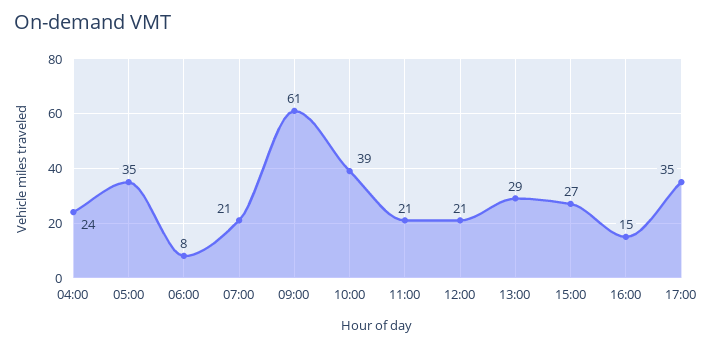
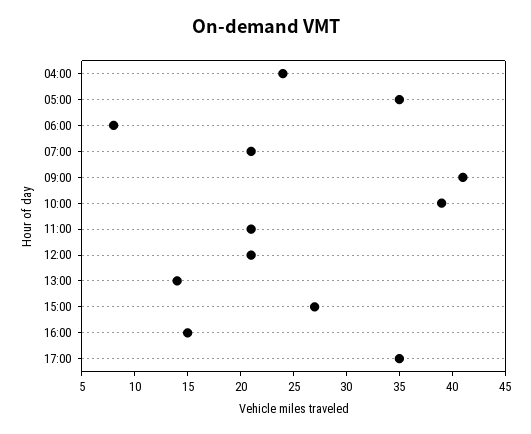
09:00: 61 -> 41
13:00: 29 -> 14

